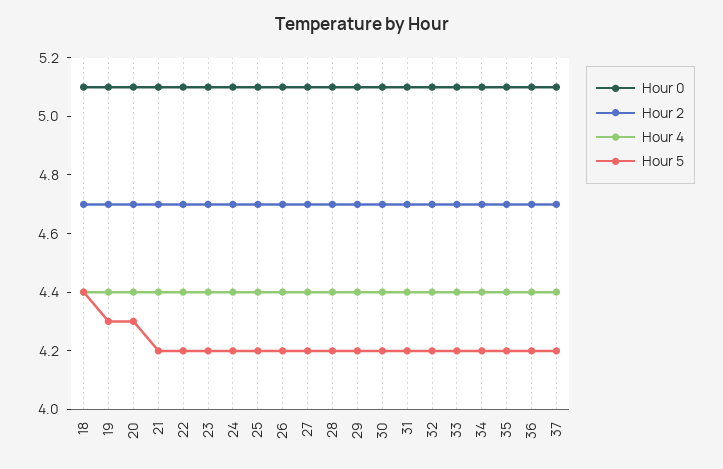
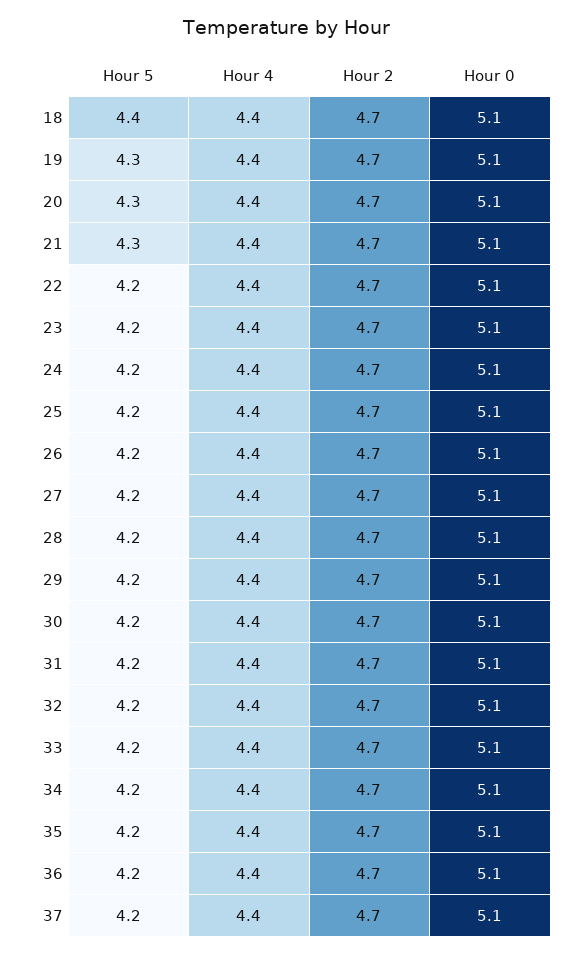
Hour 5, 21: 4.2 -> 4.3

